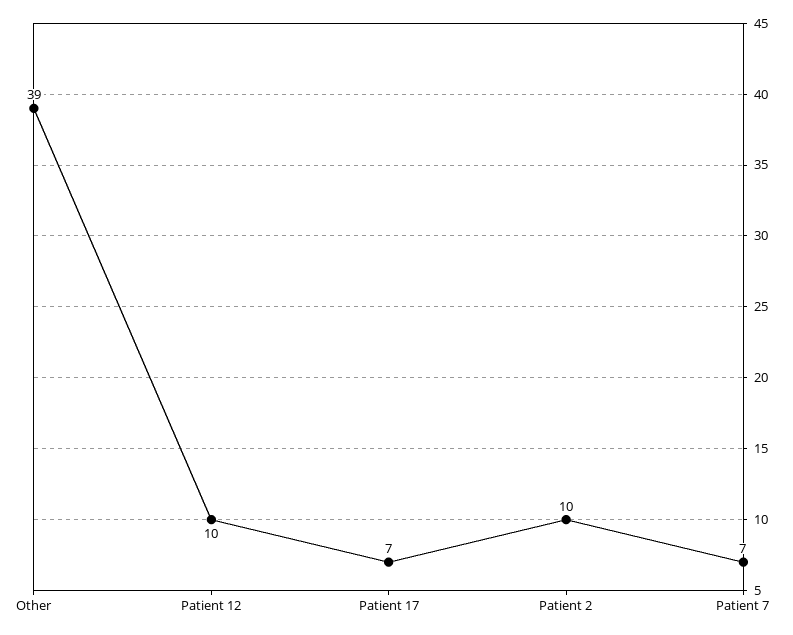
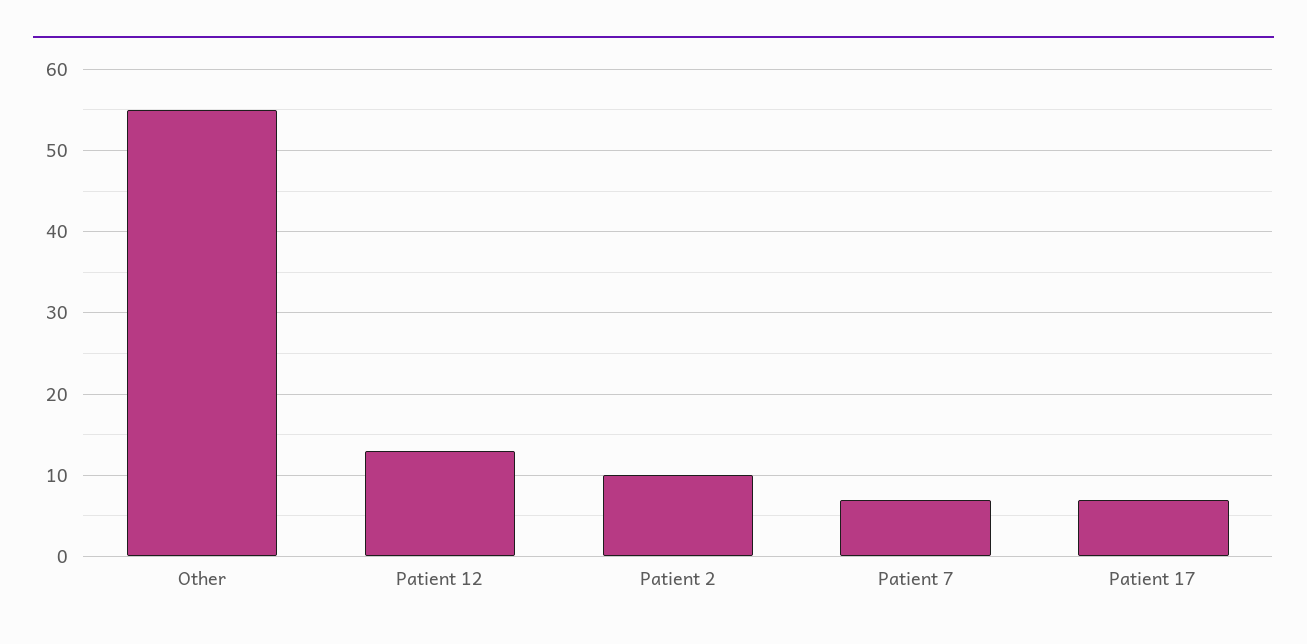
Other: 39 -> 55
Patient 12: 10 -> 13

